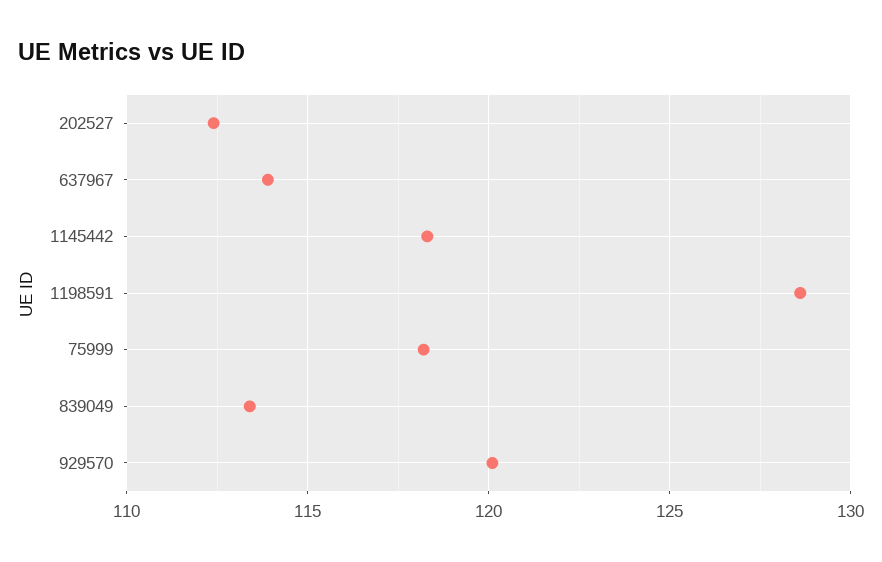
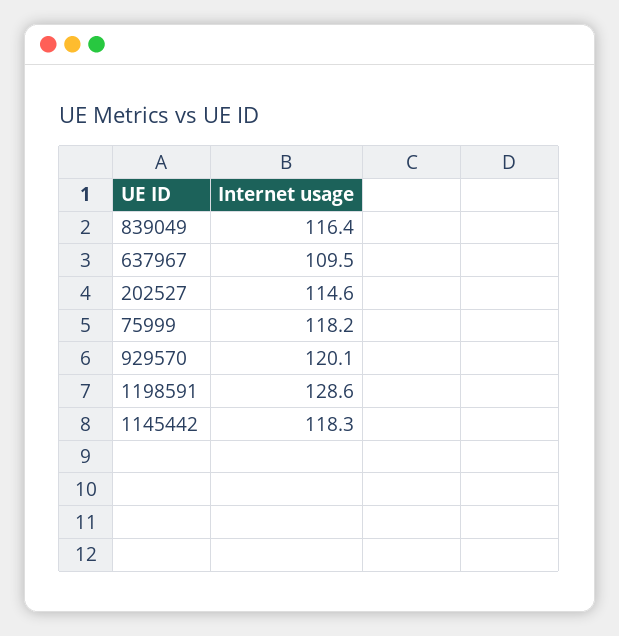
202527: 112.5 -> 114.6
637967: 114 -> 109.5
839049: 113.5 -> 116.4

